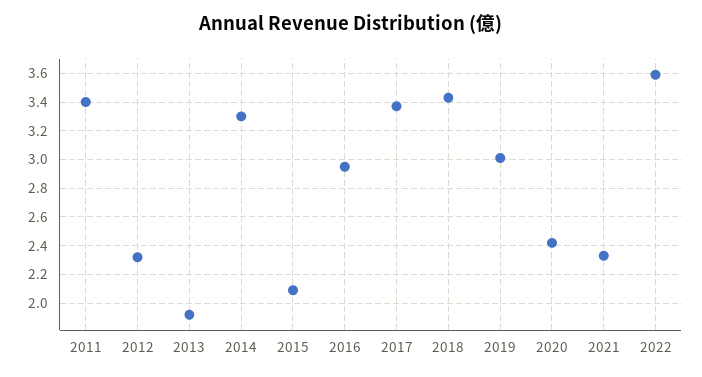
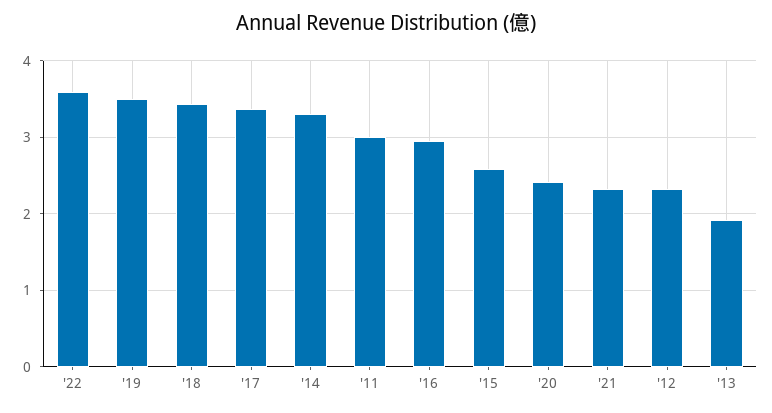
2011: 3.4 -> 3
2015: 2.1 -> 2.6
2019: 3 -> 3.5

